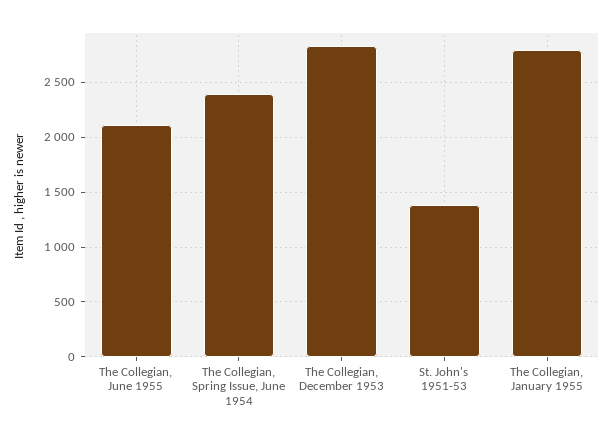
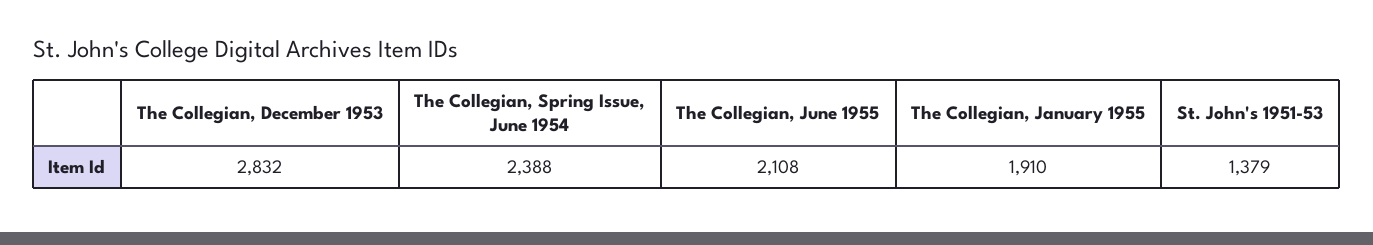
The Collegian, January 1955: 2800 -> 1910

